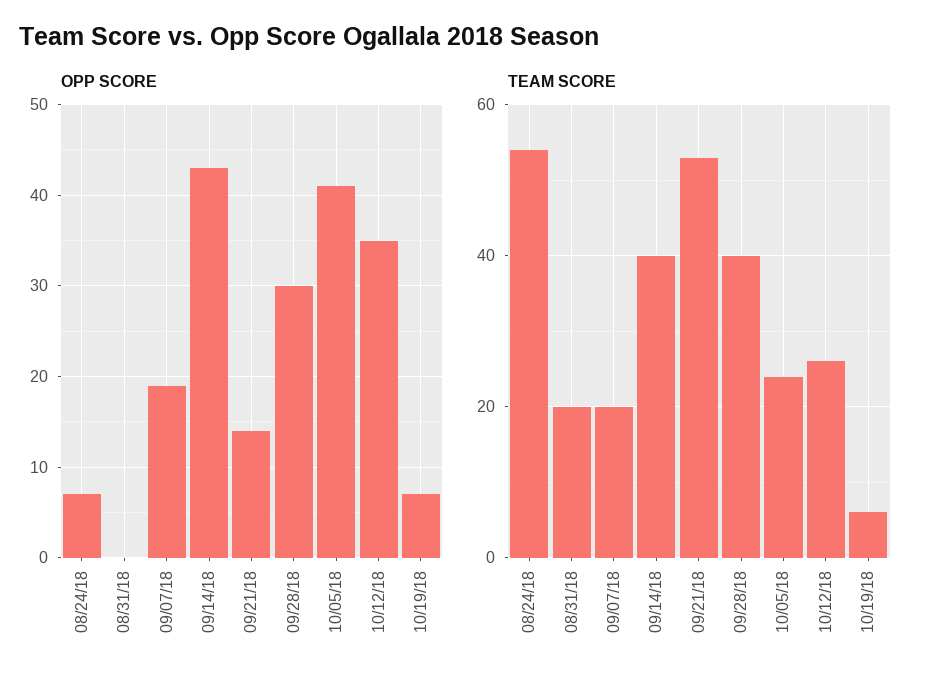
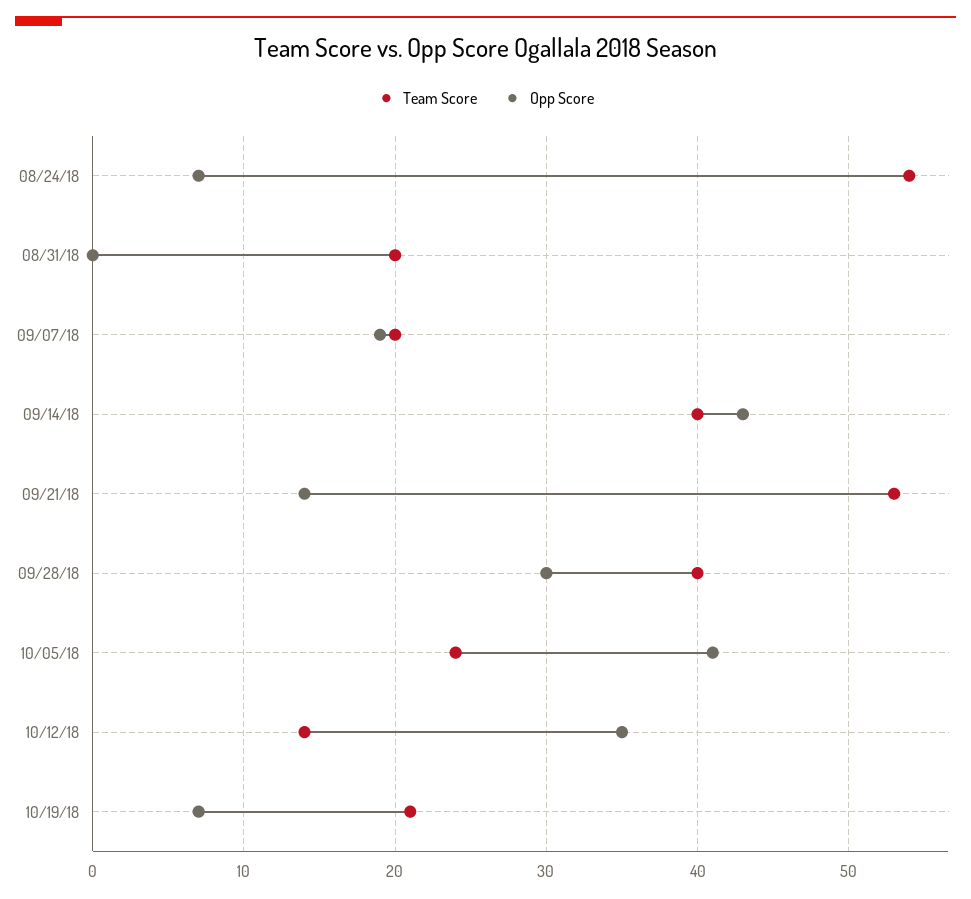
TEAM SCORE, 10/12/18: 25 -> 14
TEAM SCORE, 10/19/18: 5 -> 21

